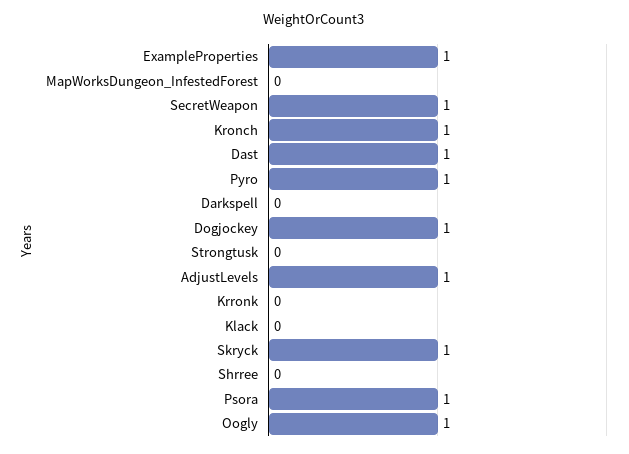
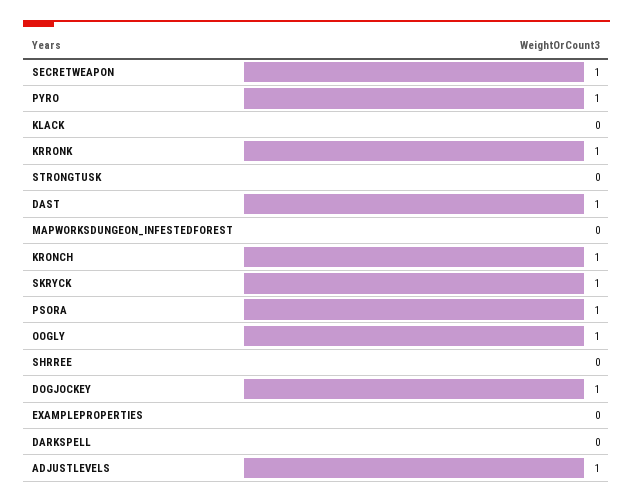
ExampleProperties: 1 -> 0
Krronk: 0 -> 1

